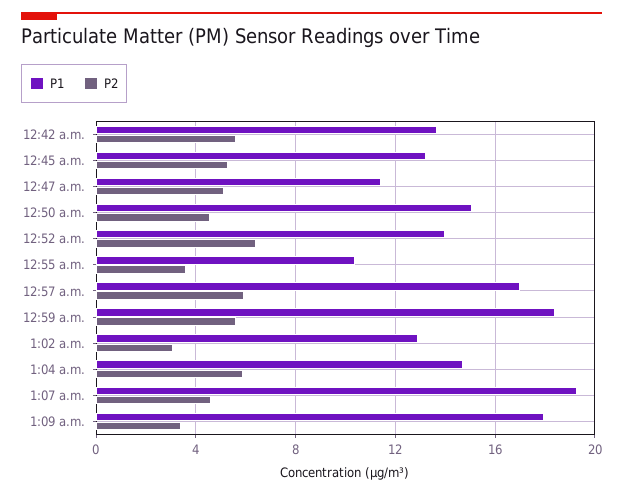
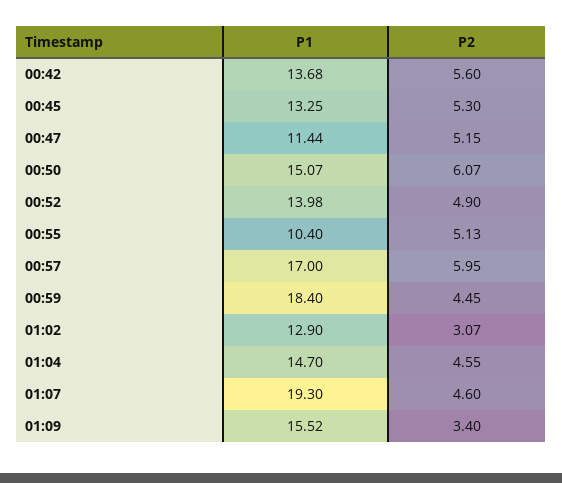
P2, 12:50 a.m.: 4.5 -> 6.07
P2, 12:52 a.m.: 6.5 -> 4.9
P2, 12:55 a.m.: 3.5 -> 5.13
P2, 12:59 a.m.: 5.5 -> 4.45
P2, 1:04 a.m.: 6 -> 4.55
P1, 1:09 a.m.: 18 -> 15.52

